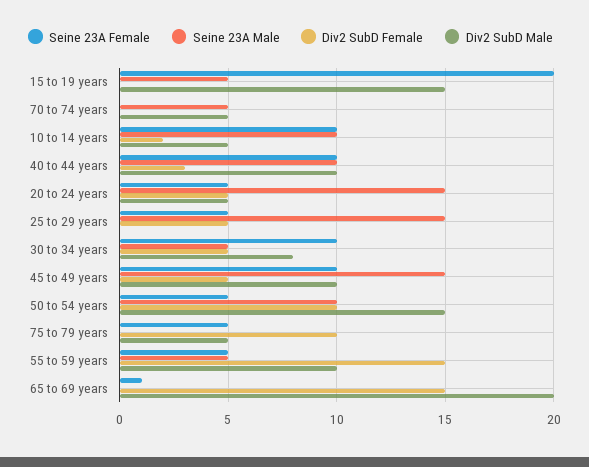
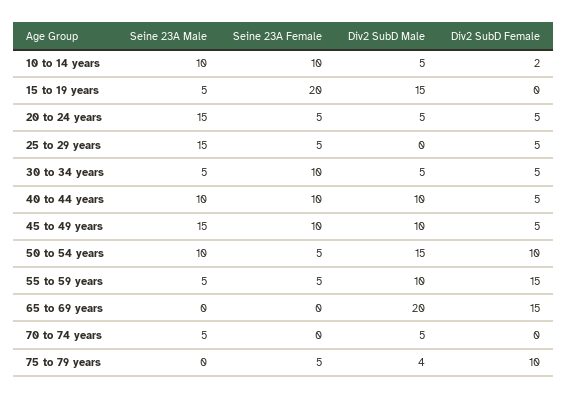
Div2 SubD Female, 40 to 44 years: 3 -> 5
Div2 SubD Male, 30 to 34 years: 8 -> 5
Div2 SubD Male, 75 to 79 years: 5 -> 4
Seine 23A Female, 65 to 69 years: 1 -> 0

